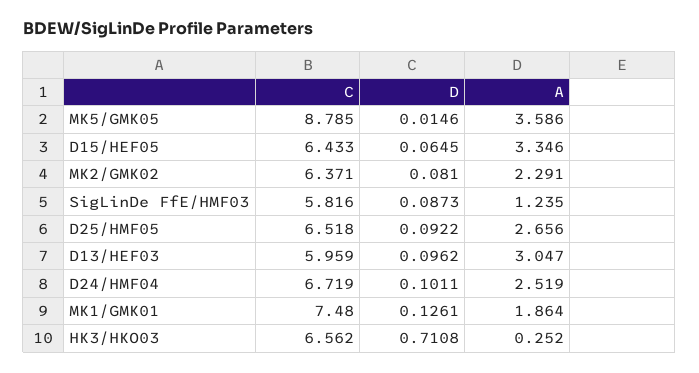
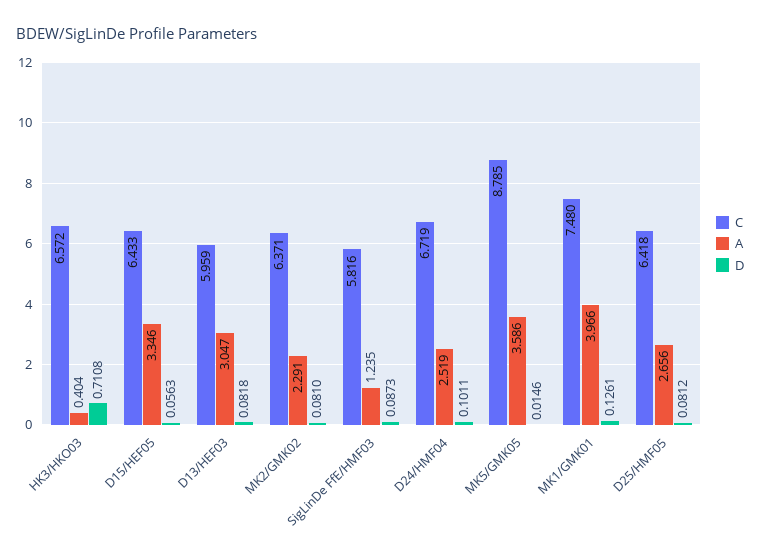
D, D15/HEF05: 0.0645 -> 0.0563
C, D25/HMF05: 6.518 -> 6.418
D, D25/HMF05: 0.0922 -> 0.0812
D, D13/HEF03: 0.0962 -> 0.0818
A, MK1/GMK01: 1.864 -> 3.966
C, HK3/HKO03: 6.562 -> 6.572
A, HK3/HKO03: 0.252 -> 0.404

